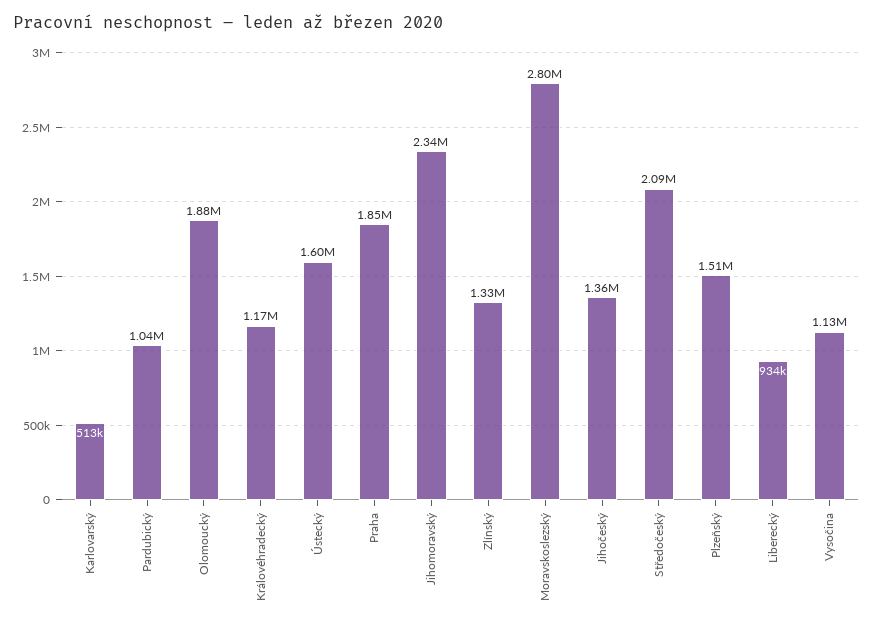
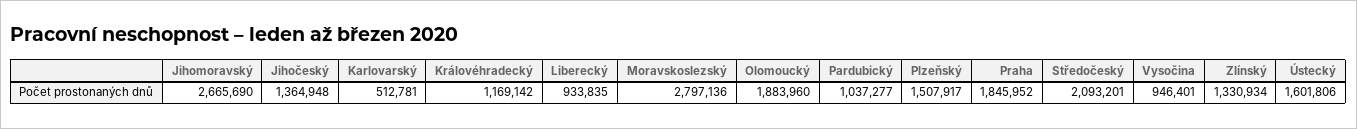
Jihomoravský: 2340000 -> 2665690
Vysočina: 1130000 -> 946401

